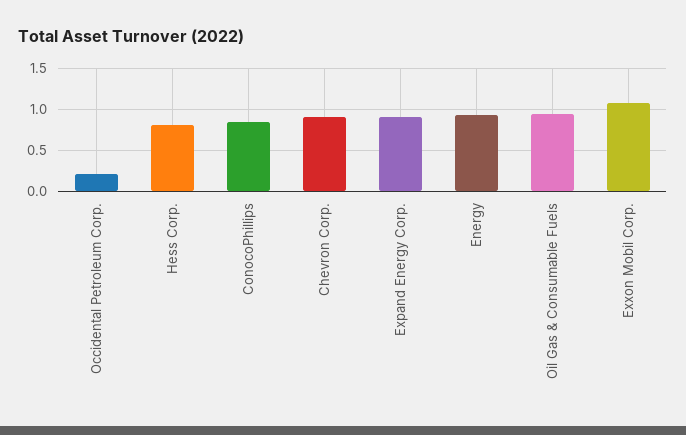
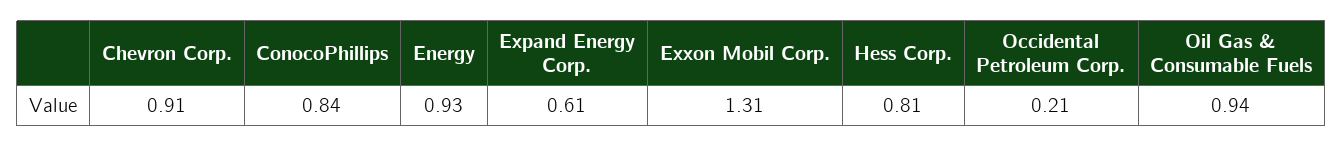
Expand Energy Corp.: 0.9 -> 0.61
Exxon Mobil Corp.: 1.1 -> 1.31

